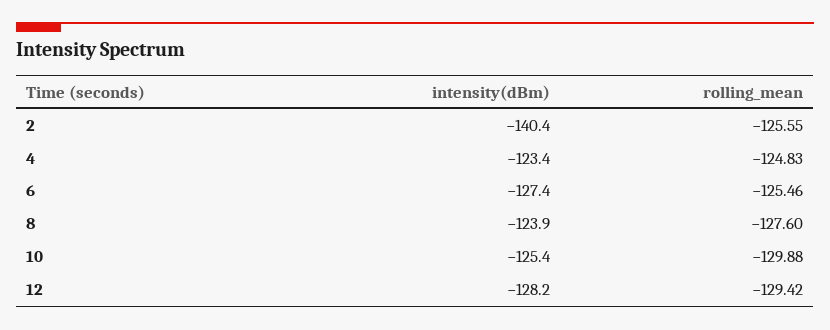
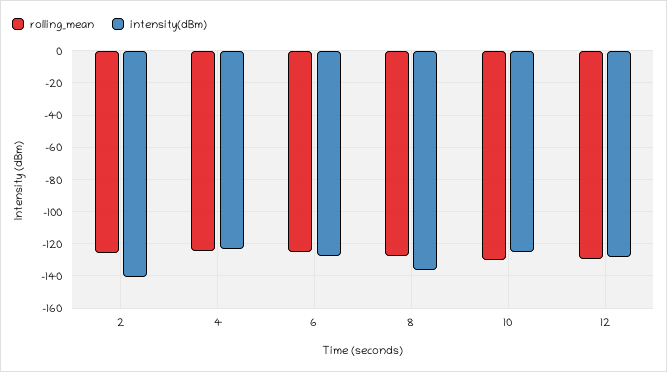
intensity(dBm), 8: -123.9 -> -135

